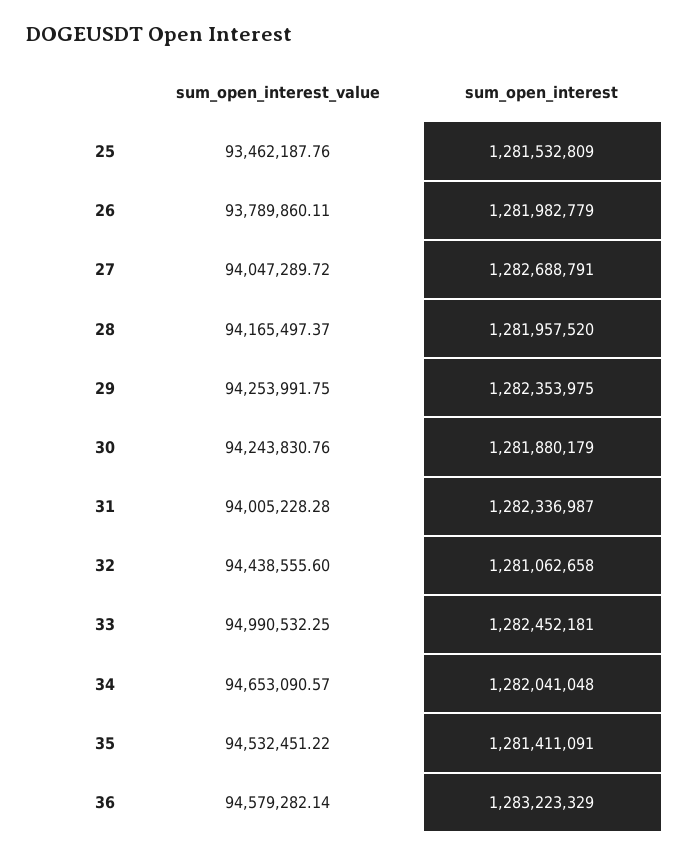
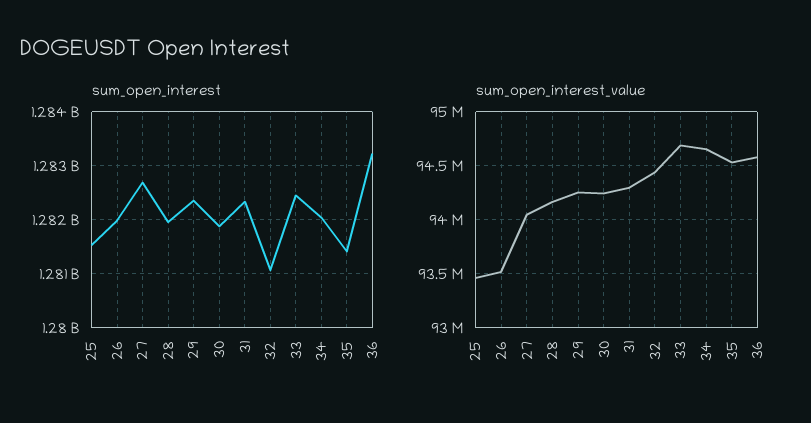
sum_open_interest_value, 26: 93789860.11 -> 93500000
sum_open_interest_value, 31: 94005228.28 -> 94300000
sum_open_interest_value, 33: 94990532.25 -> 94700000

